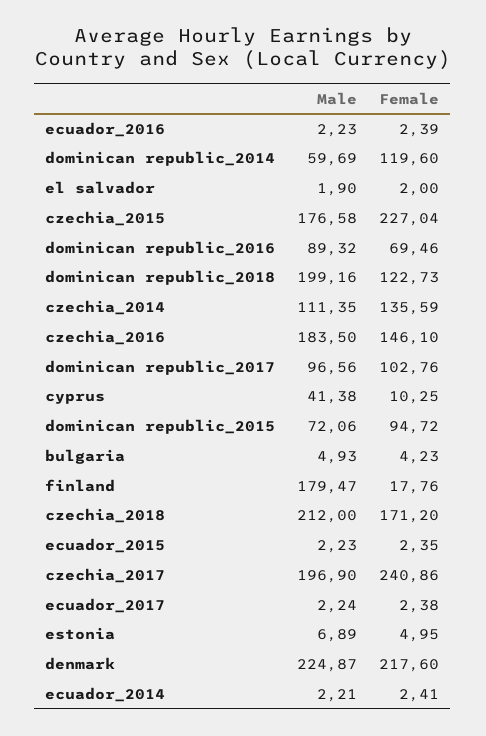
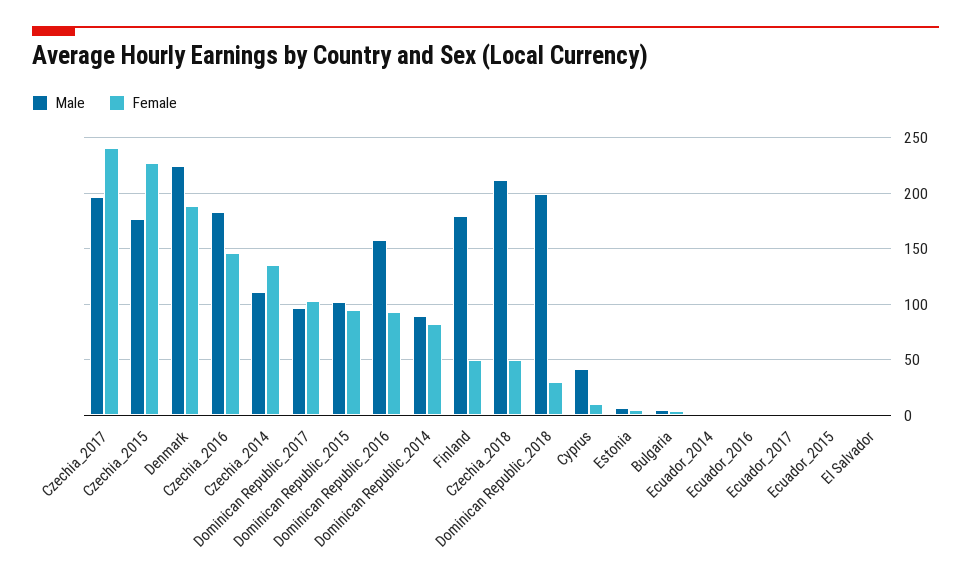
Male, dominican republic_2014: 59.69 -> 90
Female, dominican republic_2014: 119.6 -> 80
Male, dominican republic_2016: 89.32 -> 160
Female, dominican republic_2016: 69.46 -> 90
Female, dominican republic_2018: 122.73 -> 30
Male, dominican republic_2015: 72.06 -> 100
Female, finland: 17.76 -> 50
Female, czechia_2018: 171.2 -> 50
Female, denmark: 217.6 -> 190

